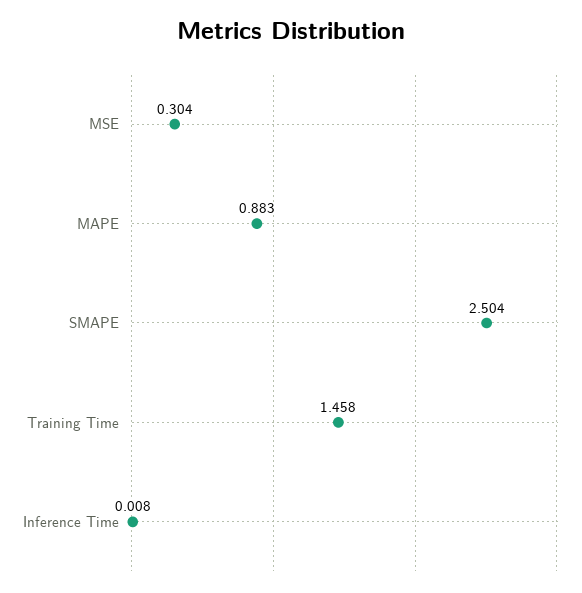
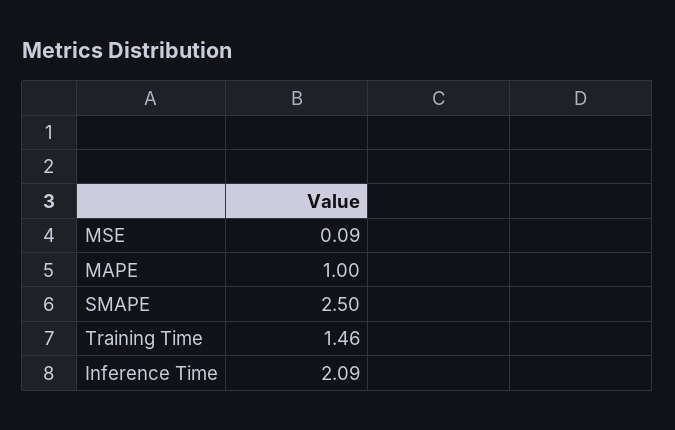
MSE: 0.304 -> 0.09
MAPE: 0.883 -> 1
Inference Time: 0.008 -> 2.09

